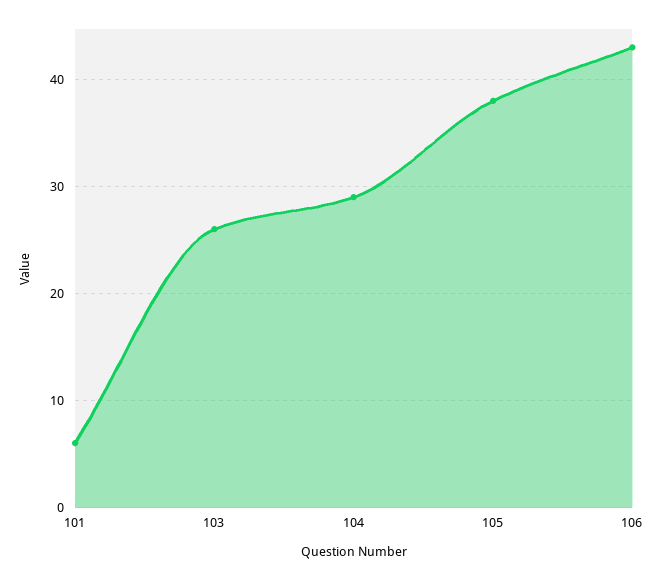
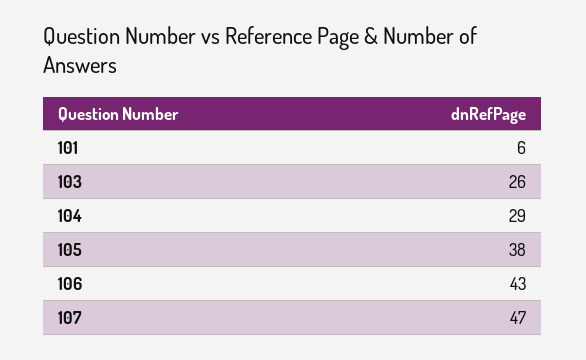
107: none -> 47

